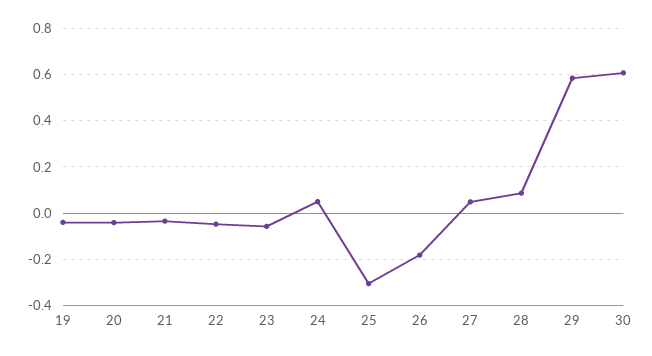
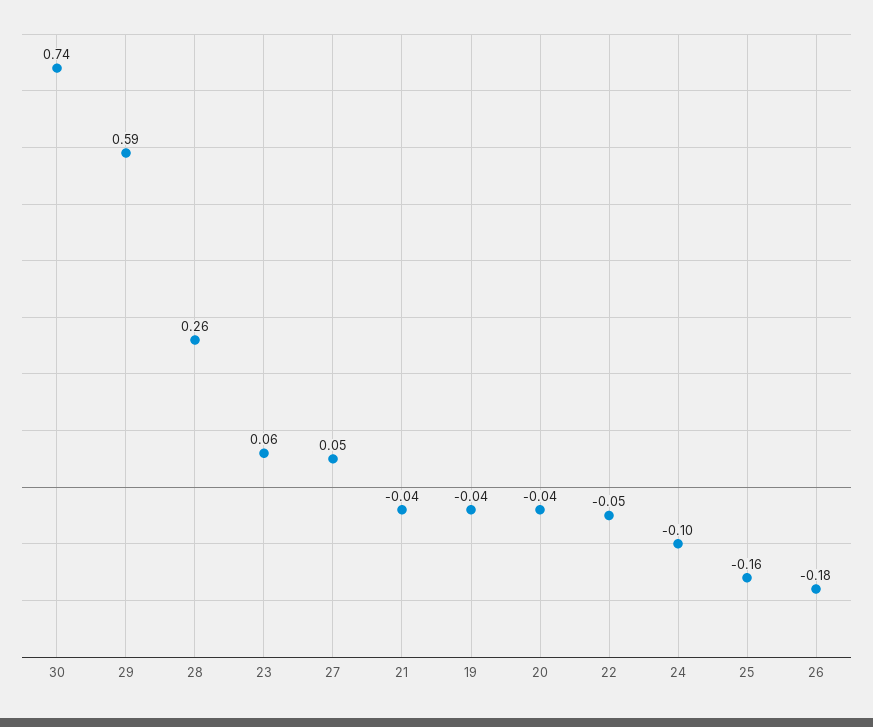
23: -0.05 -> 0.06
24: 0.05 -> -0.1
25: -0.3 -> -0.16
28: 0.1 -> 0.26
30: 0.6 -> 0.74

